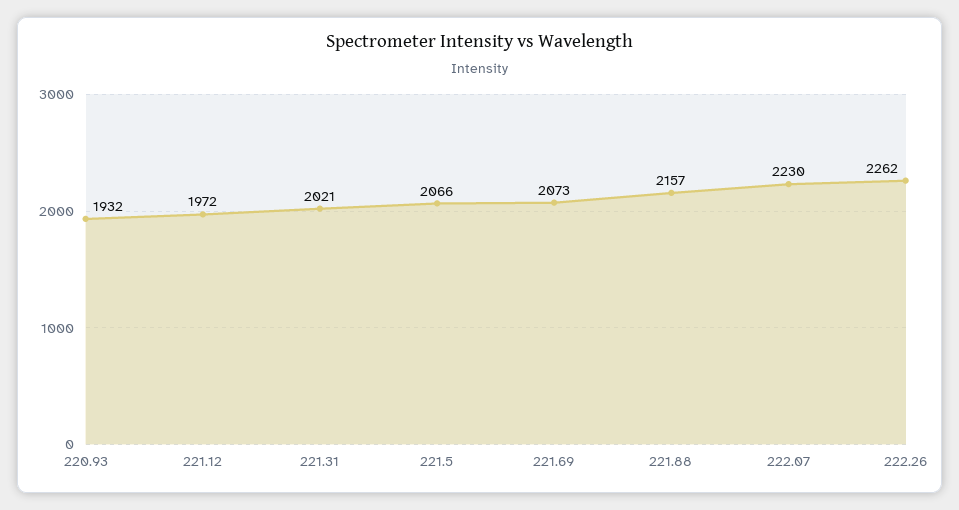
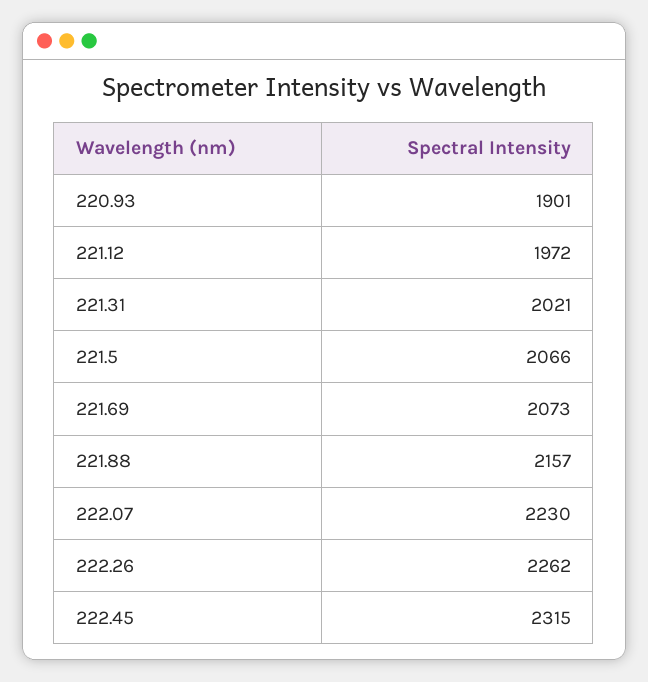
220.93: 1932 -> 1901
222.45: none -> 2315

